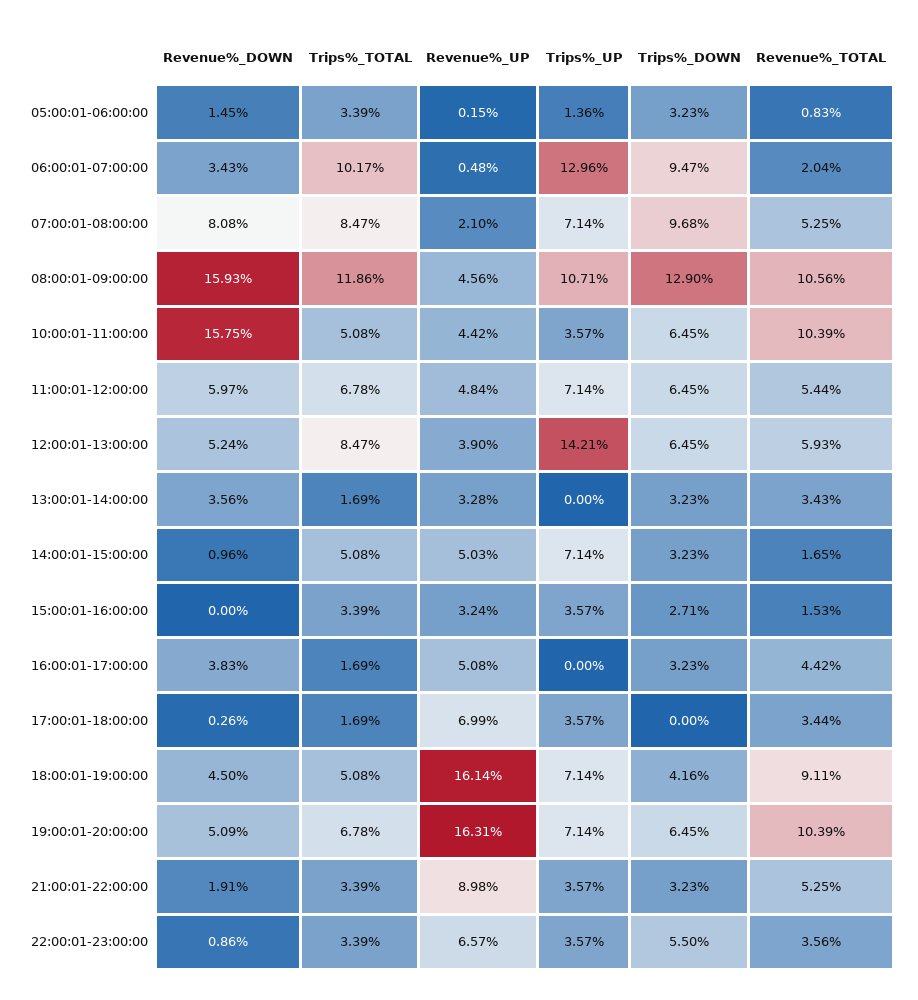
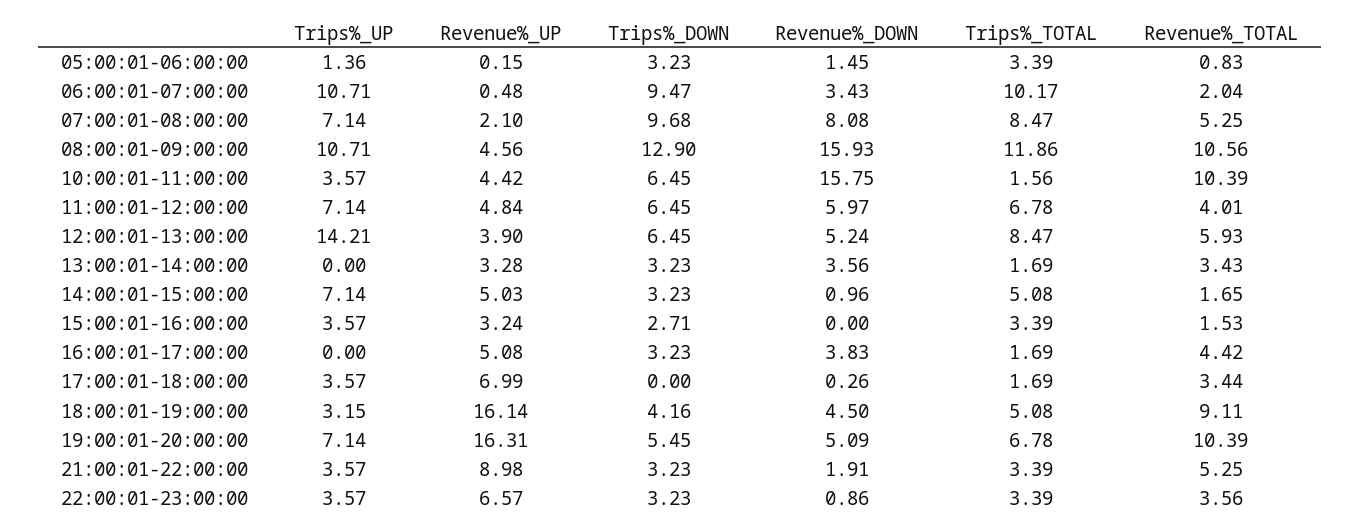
Trips%_UP, 06:00:01-07:00:00: 12.96 -> 10.71
Trips%_TOTAL, 10:00:01-11:00:00: 5.08 -> 1.56
Revenue%_TOTAL, 11:00:01-12:00:00: 5.44 -> 4.01
Trips%_UP, 18:00:01-19:00:00: 7.14 -> 3.15
Trips%_DOWN, 19:00:01-20:00:00: 6.45 -> 5.45
Trips%_DOWN, 22:00:01-23:00:00: 5.5 -> 3.23

